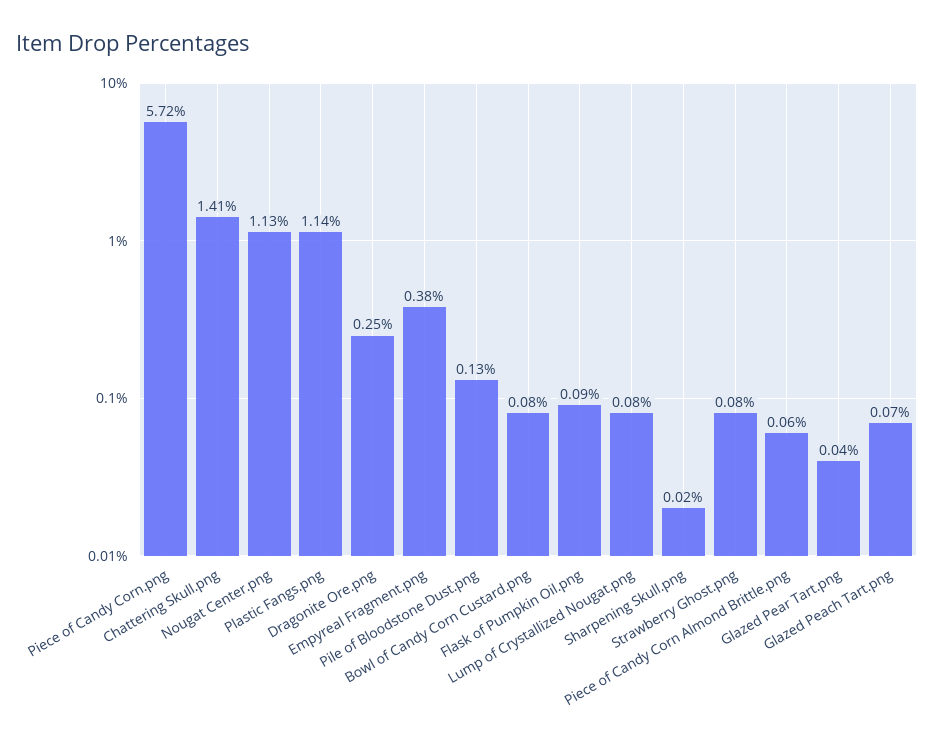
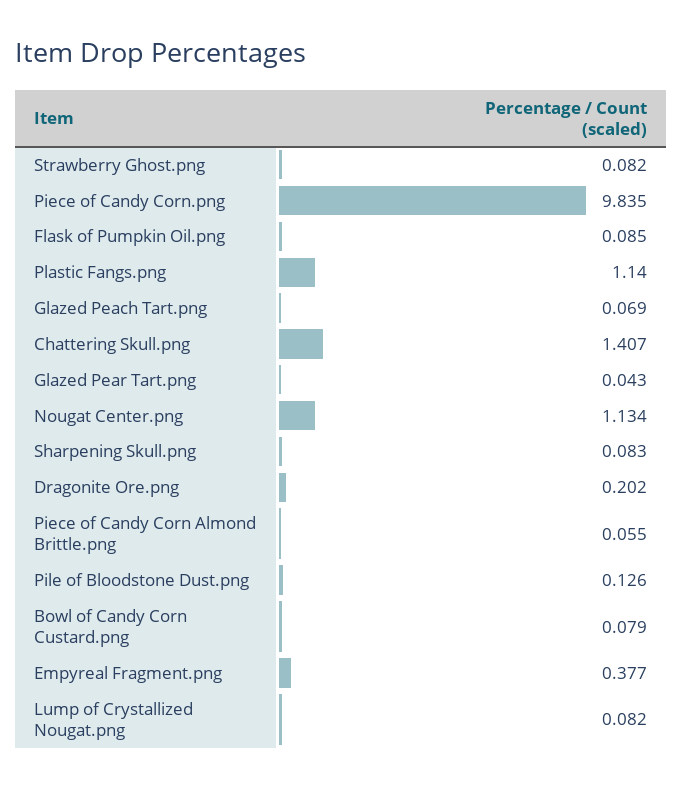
Piece of Candy Corn.png: 5.72 -> 9.835
Dragonite Ore.png: 0.25 -> 0.202
Sharpening Skull.png: 0.02 -> 0.083

